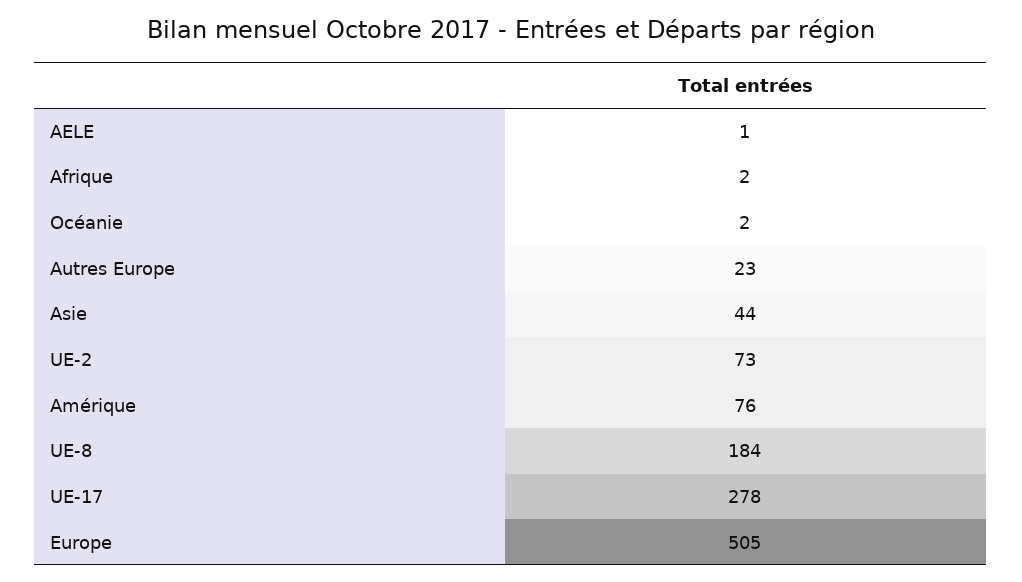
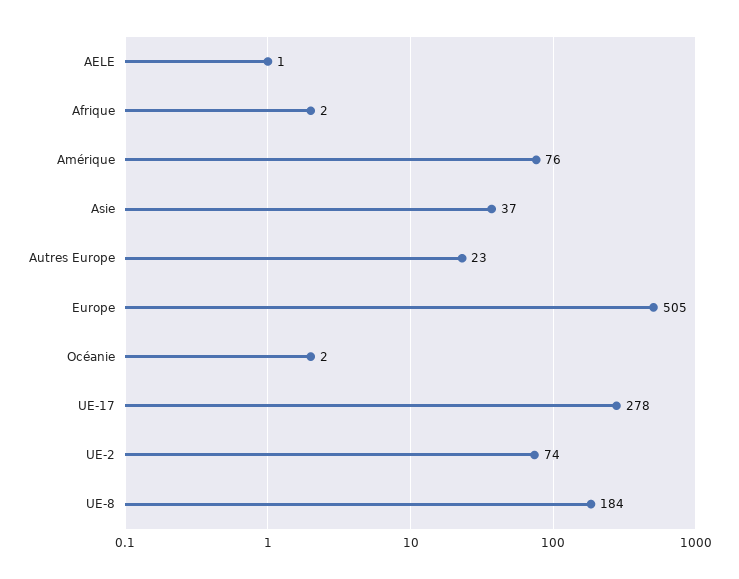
Asie: 44 -> 37
UE-2: 73 -> 74

